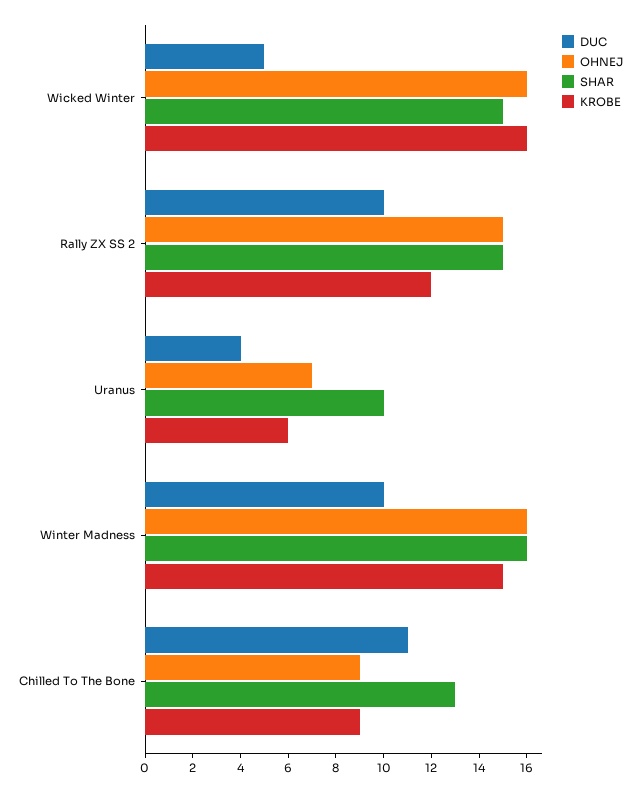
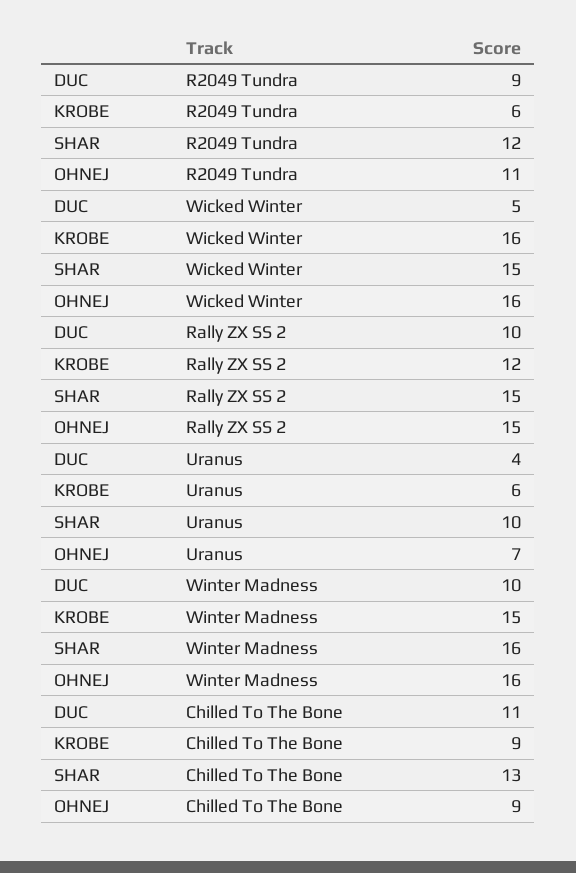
DUC, R2049 Tundra: none -> 9
KROBE, R2049 Tundra: none -> 6
SHAR, R2049 Tundra: none -> 12
OHNEJ, R2049 Tundra: none -> 11

